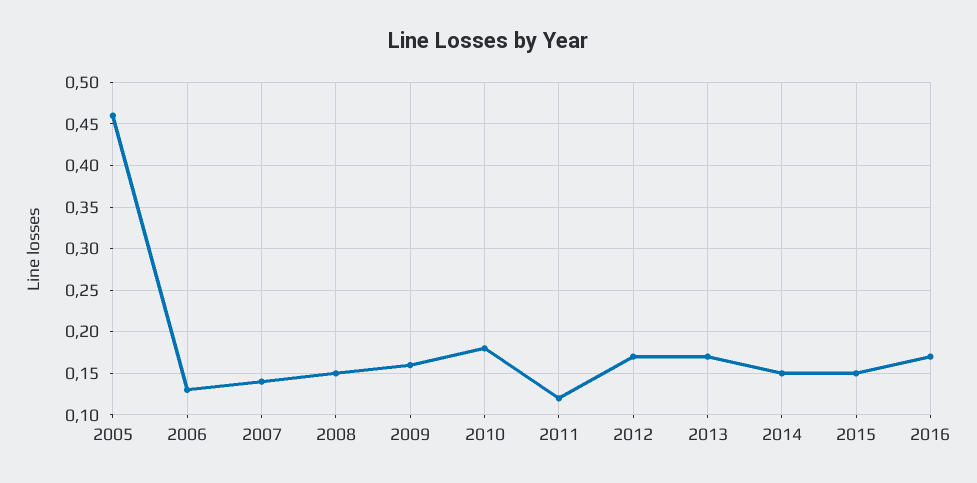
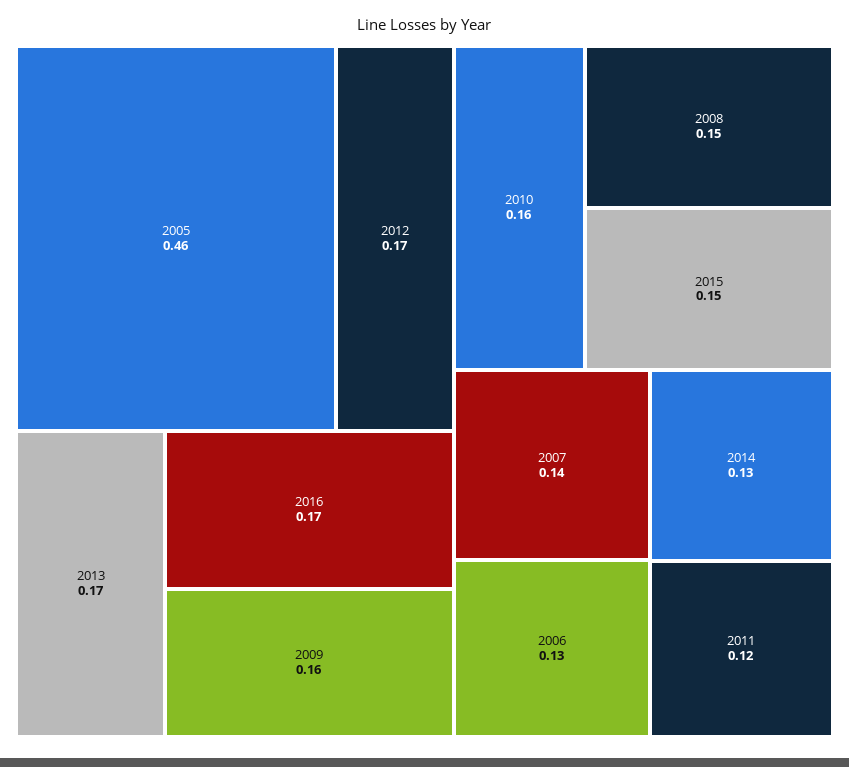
2010: 0.18 -> 0.16
2014: 0.15 -> 0.13

